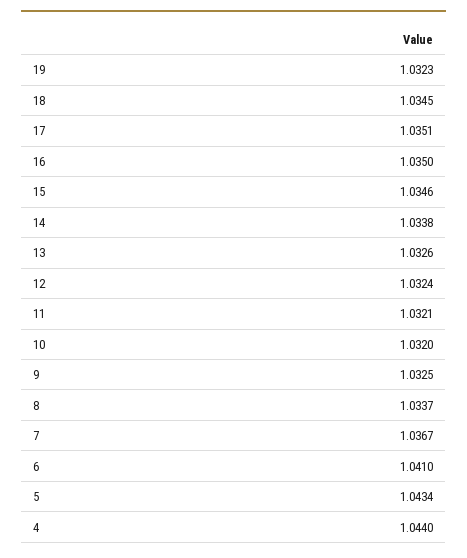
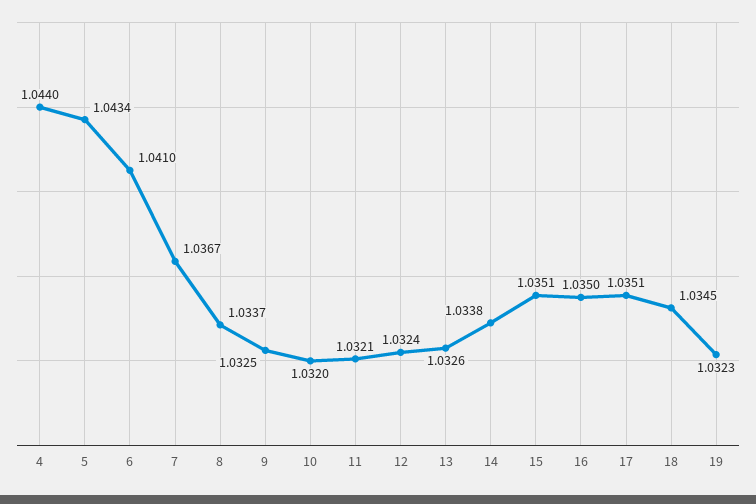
15: 1.0346 -> 1.0351

